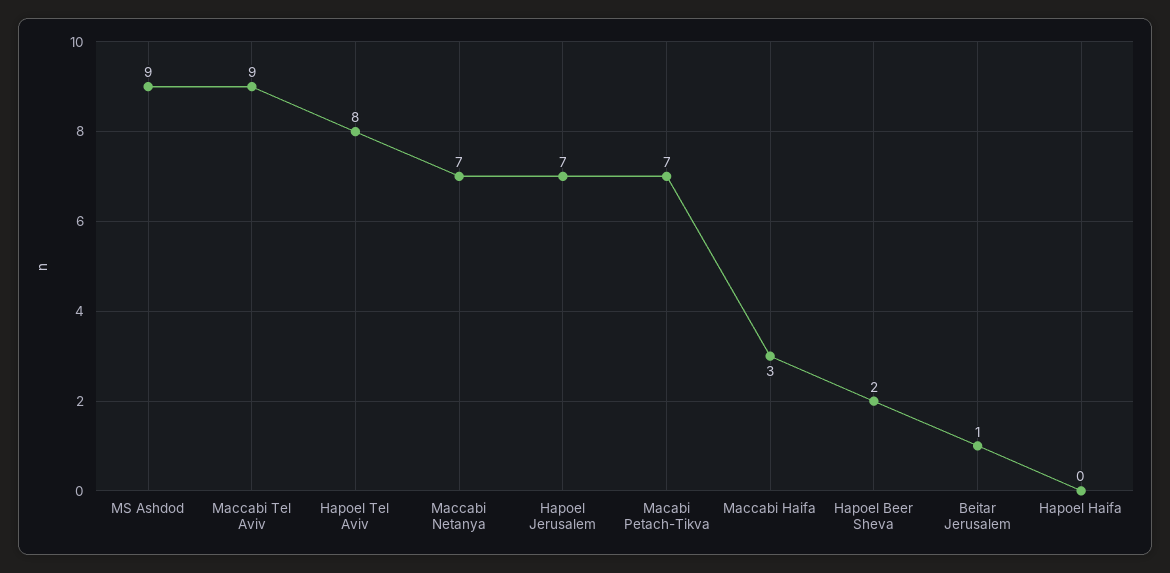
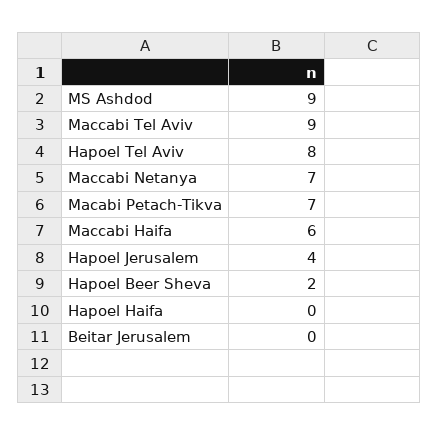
Hapoel Jerusalem: 7 -> 4
Maccabi Haifa: 3 -> 6
Beitar Jerusalem: 1 -> 0

